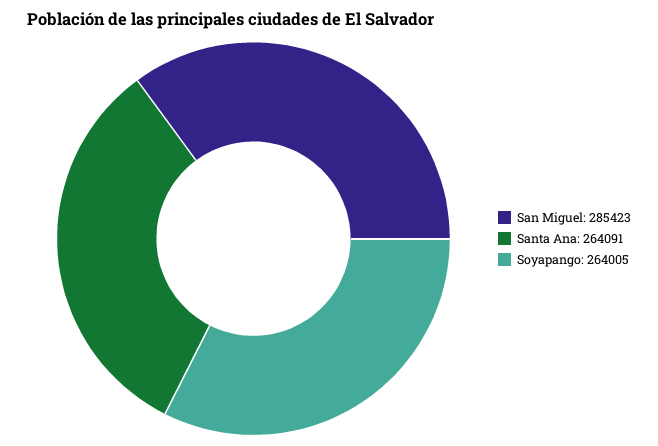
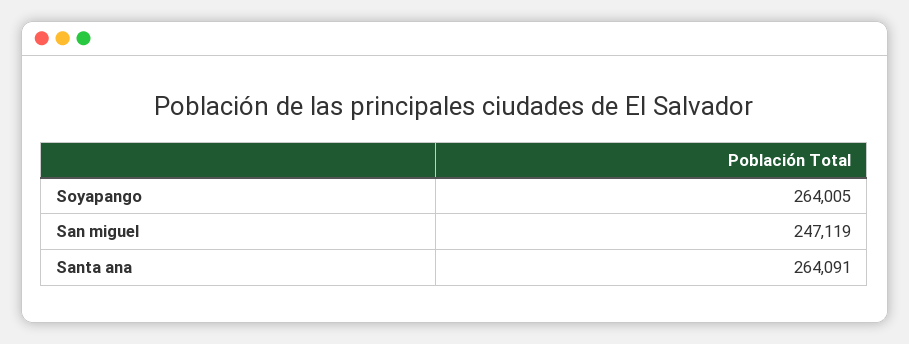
San Miguel: 285423 -> 247119

